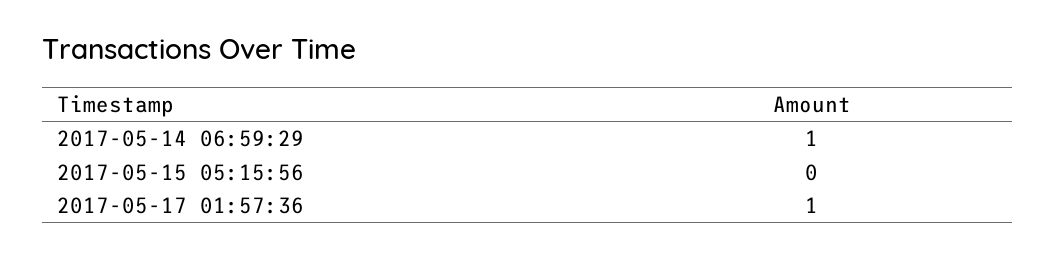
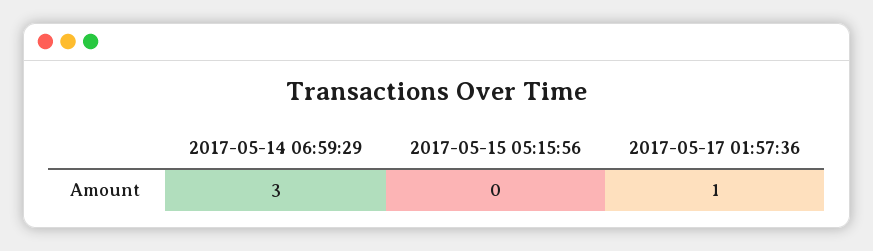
2017-05-14 06:59:29: 1 -> 3

